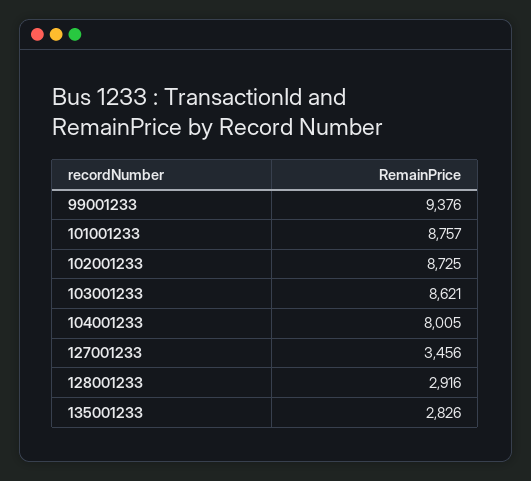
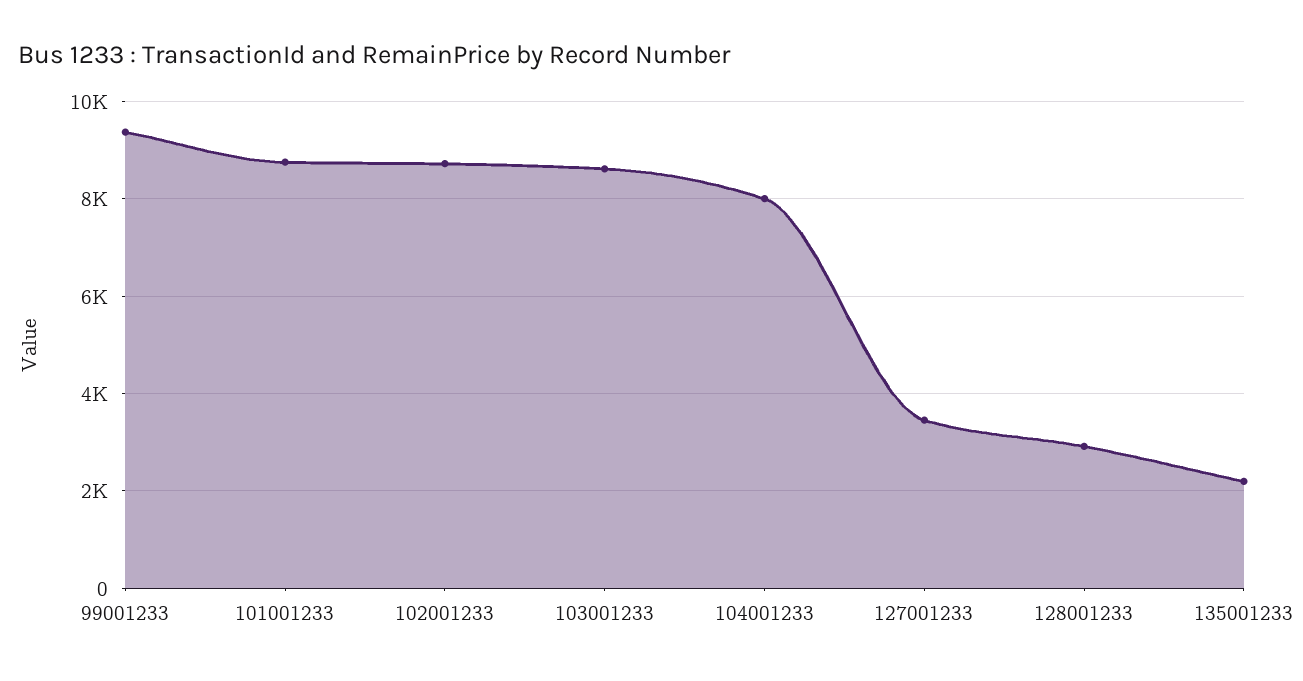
135001233: 2826 -> 2200

